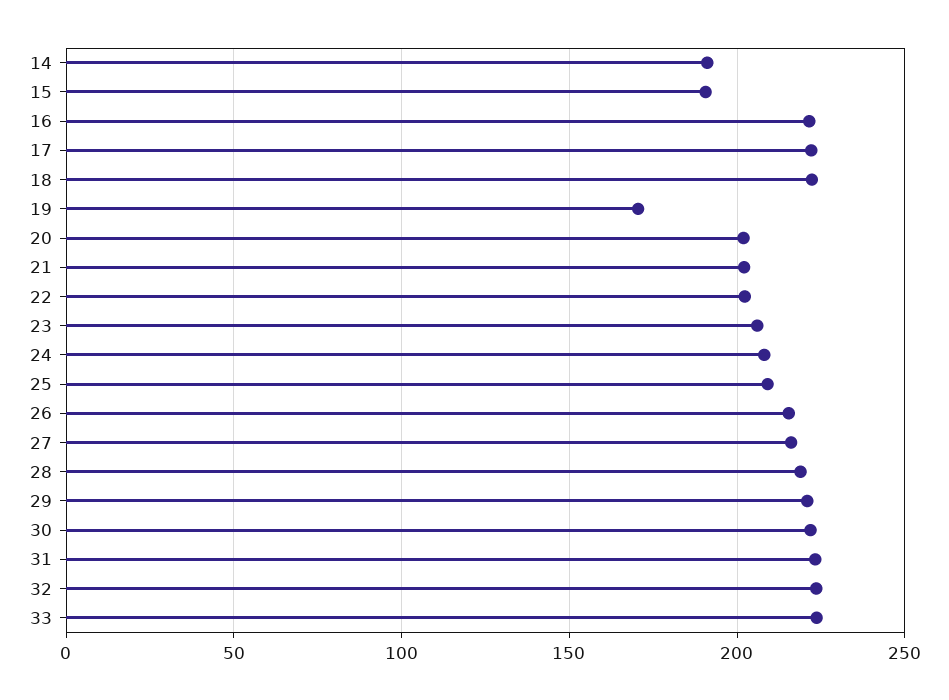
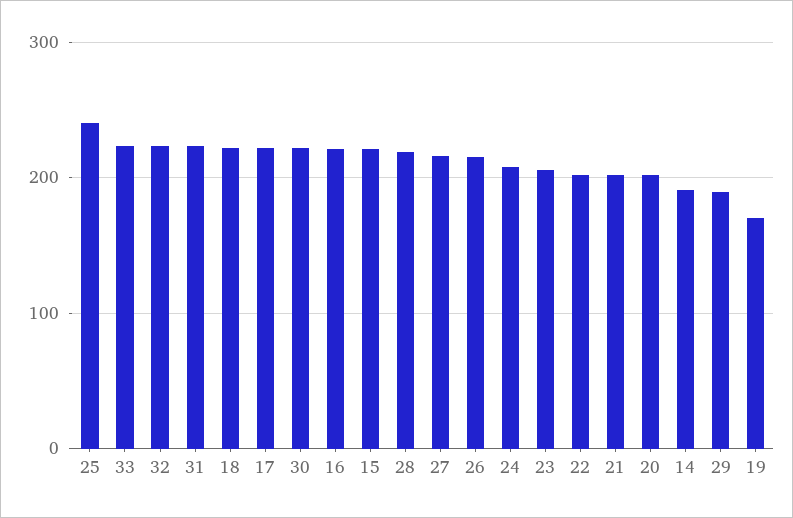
15: 190 -> 220
25: 210 -> 240
29: 220 -> 190

